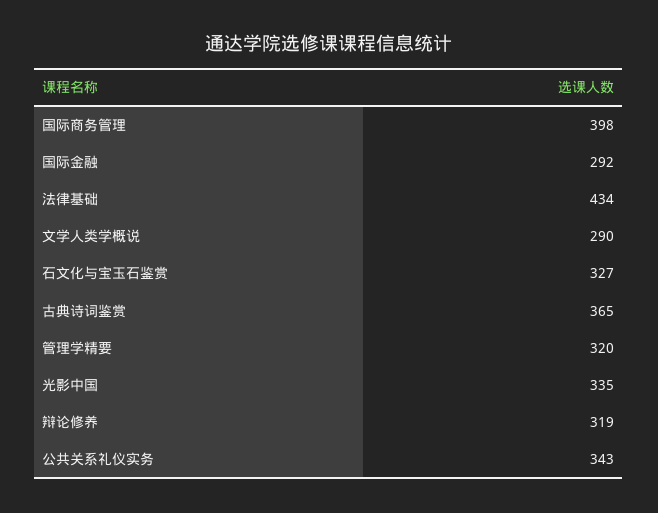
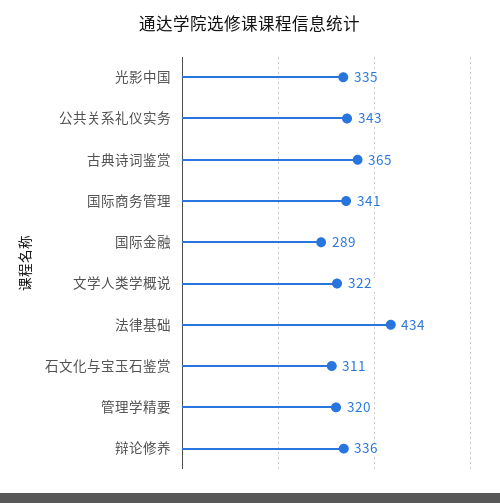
国际商务管理: 398 -> 341
国际金融: 292 -> 289
文学人类学概说: 290 -> 322
石文化与宝玉石鉴赏: 327 -> 311
辩论修养: 319 -> 336

